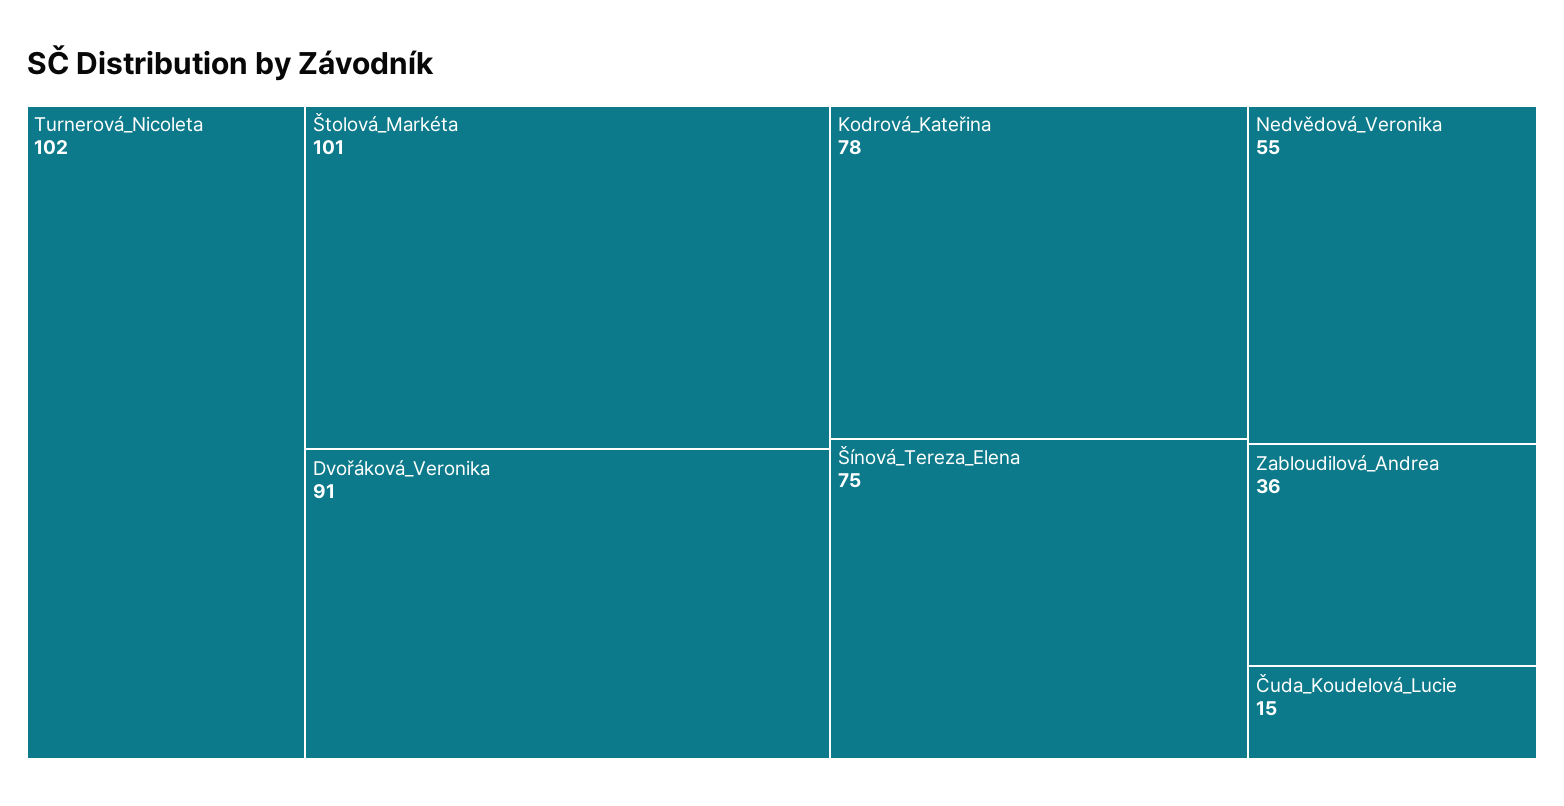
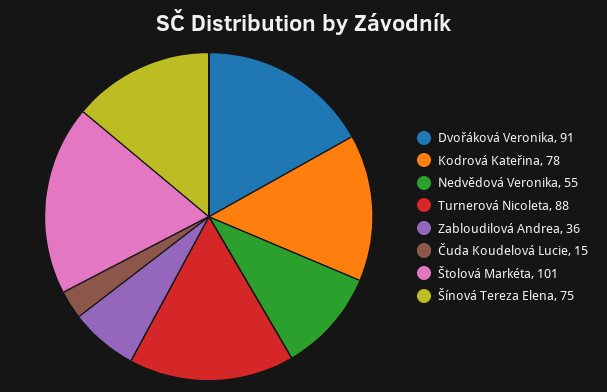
Turnerová_Nicoleta: 102 -> 88

